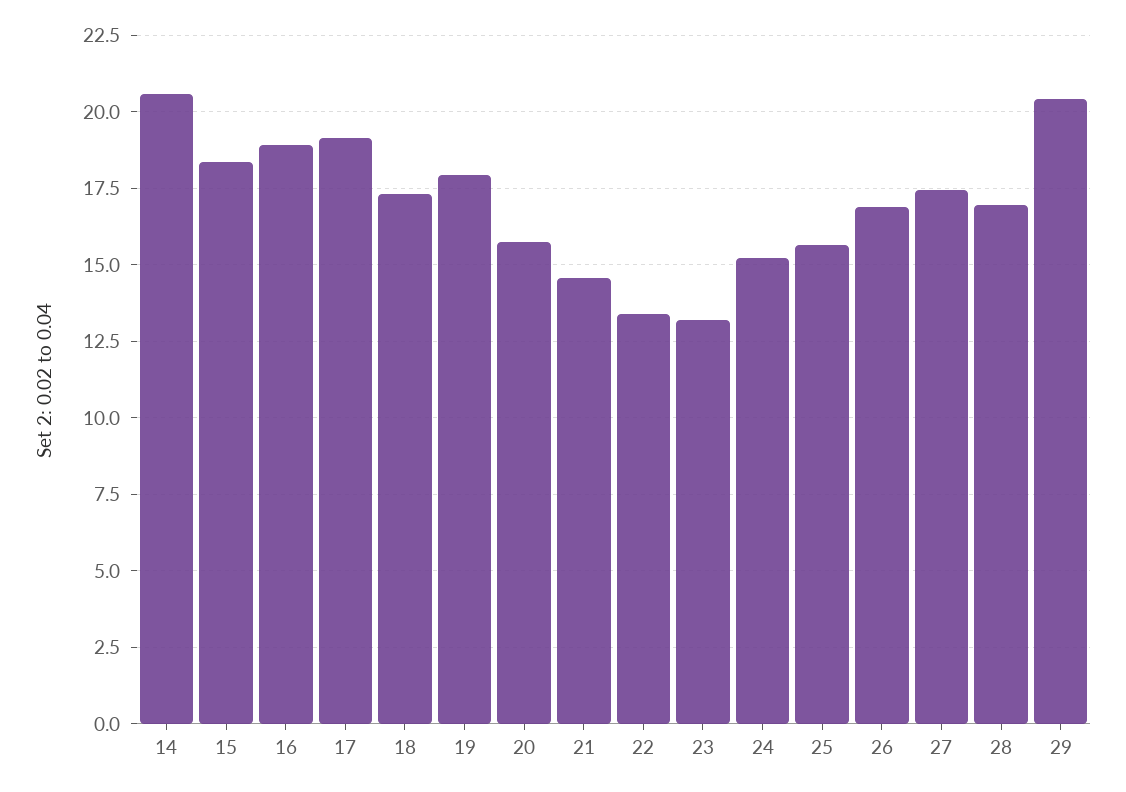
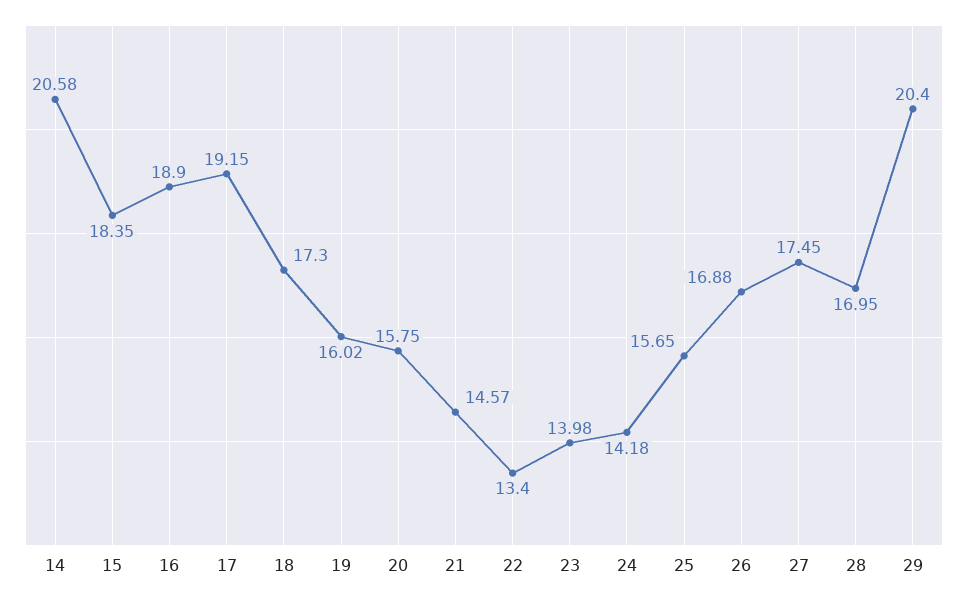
19: 18 -> 16.02
23: 13.25 -> 13.98
24: 15.25 -> 14.18

